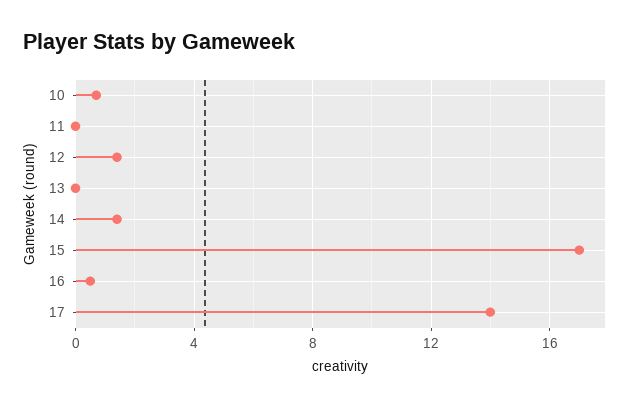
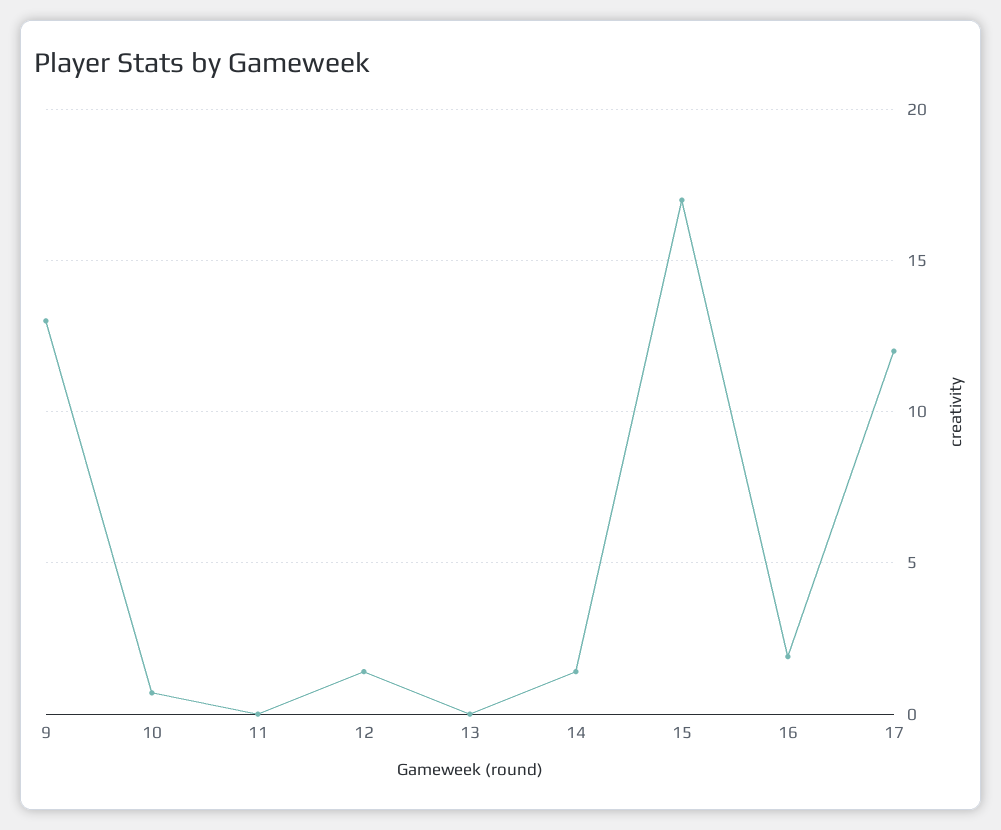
16: 0.5 -> 2
17: 14 -> 12
9: none -> 13

